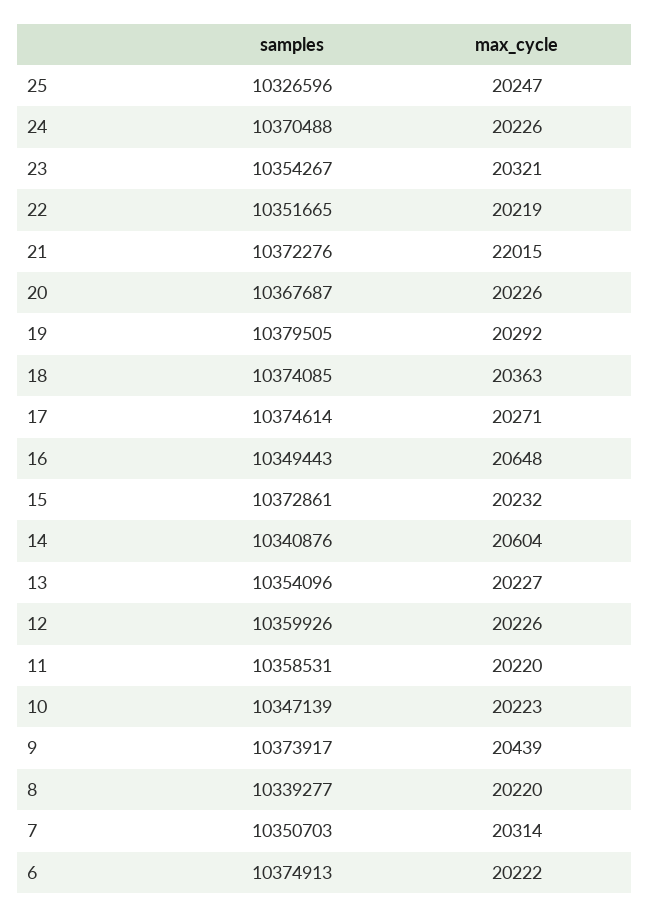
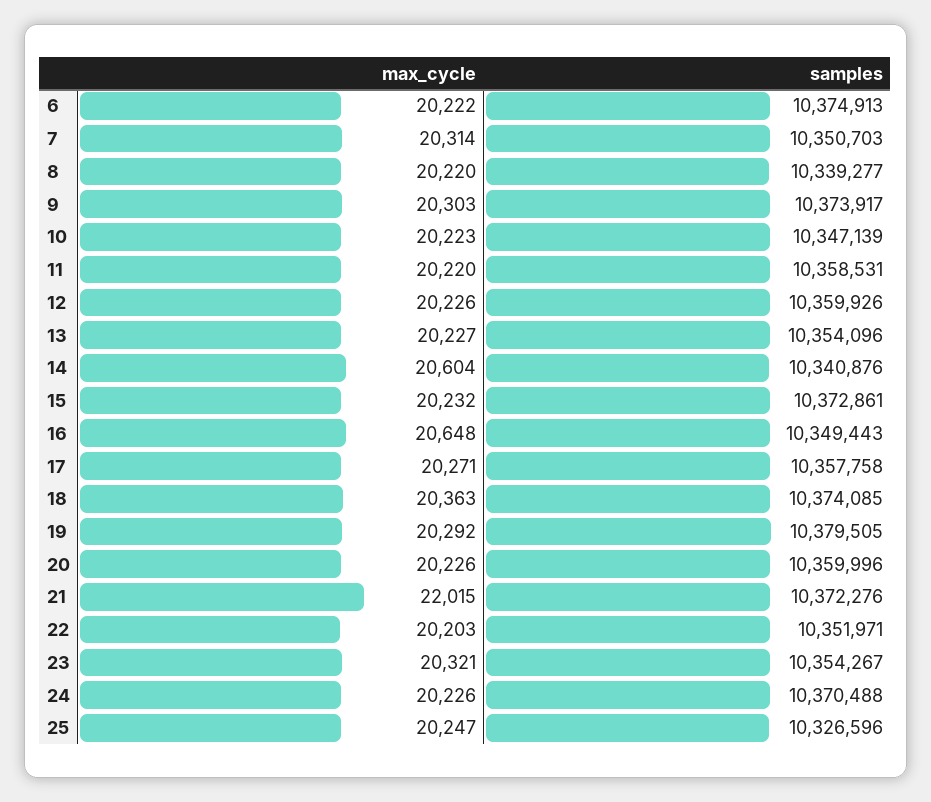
samples, 22: 10351665 -> 10351971
max_cycle, 22: 20219 -> 20203
samples, 20: 10367687 -> 10359996
samples, 17: 10374614 -> 10357758
max_cycle, 9: 20439 -> 20303

